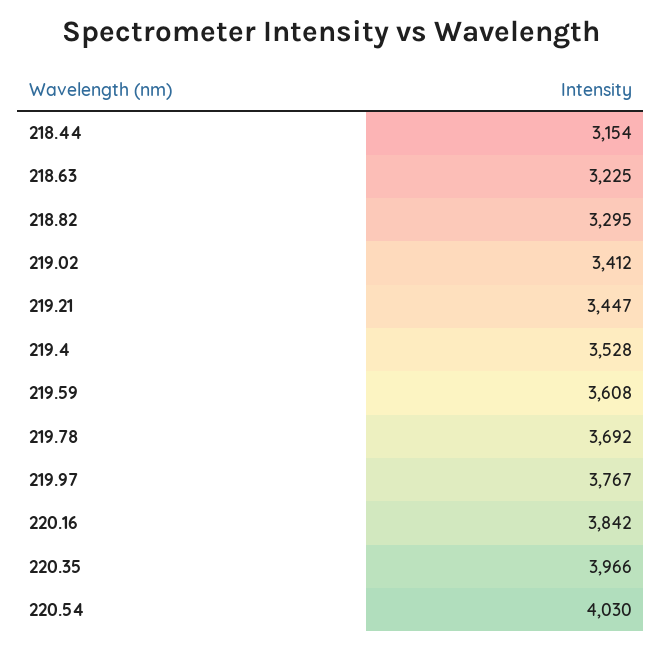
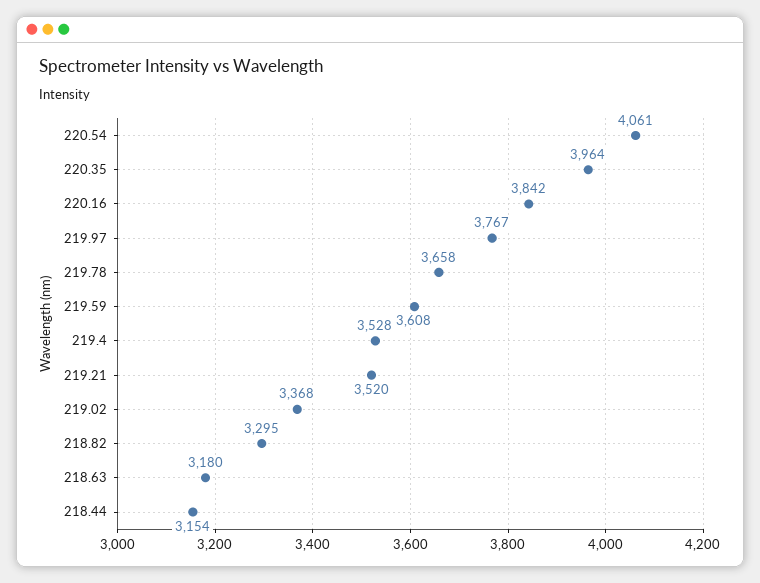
218.63: 3225 -> 3180
219.02: 3412 -> 3368
219.21: 3447 -> 3520
219.78: 3692 -> 3658
220.35: 3966 -> 3964
220.54: 4030 -> 4061

